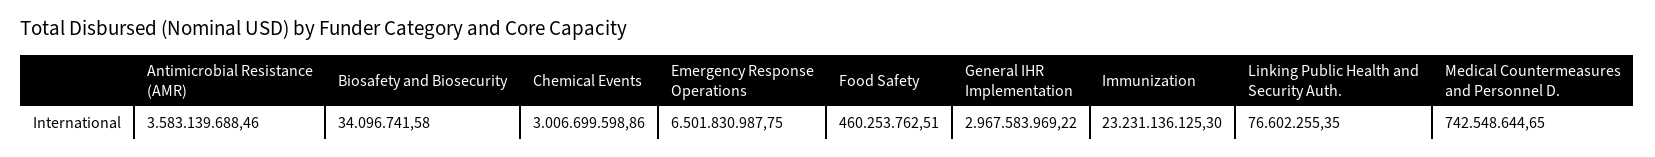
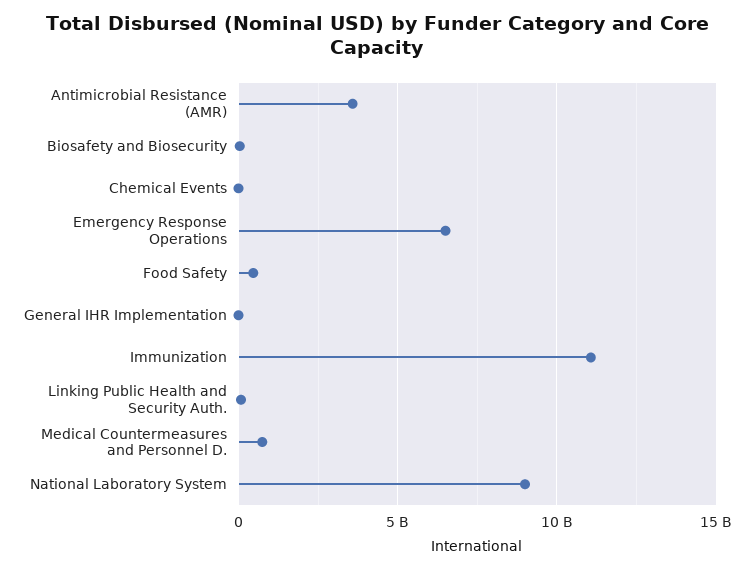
Chemical Events: 3006699598.86 -> 0
General IHR Implementation: 2967583969.22 -> 0
Immunization: 23231136125.3 -> 11000000000
National Laboratory System: none -> 9000000000

